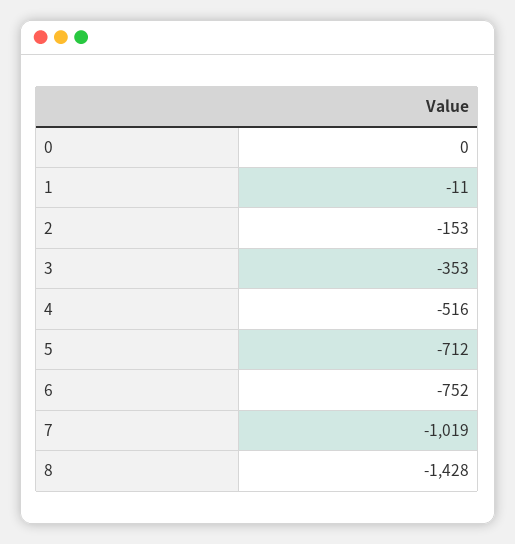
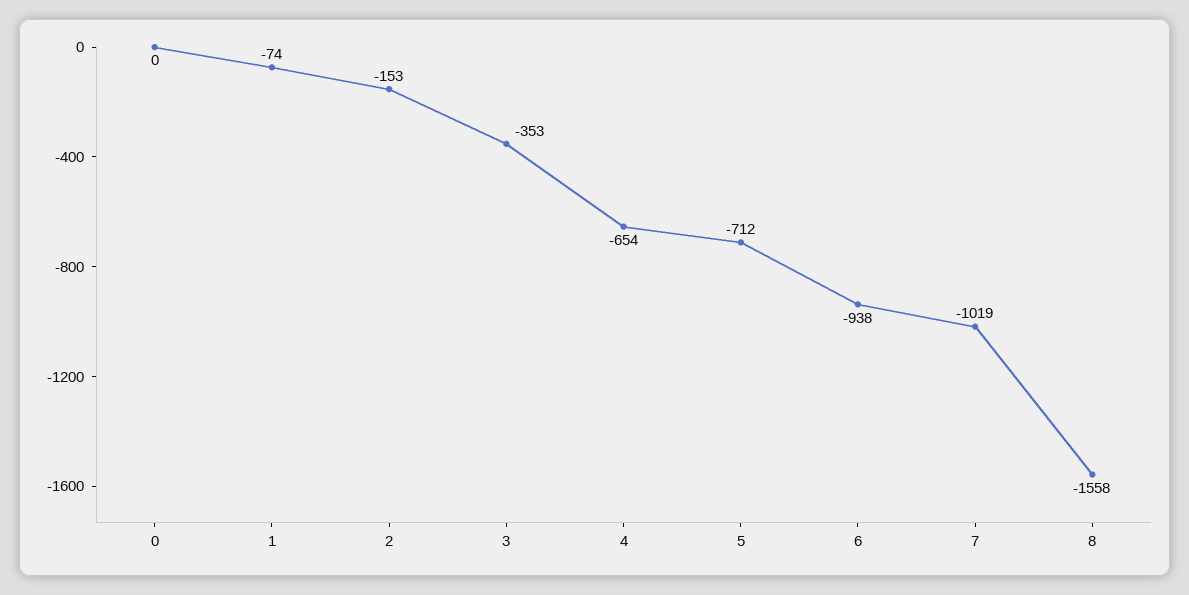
1: -11 -> -74
4: -516 -> -654
6: -752 -> -938
8: -1428 -> -1558

